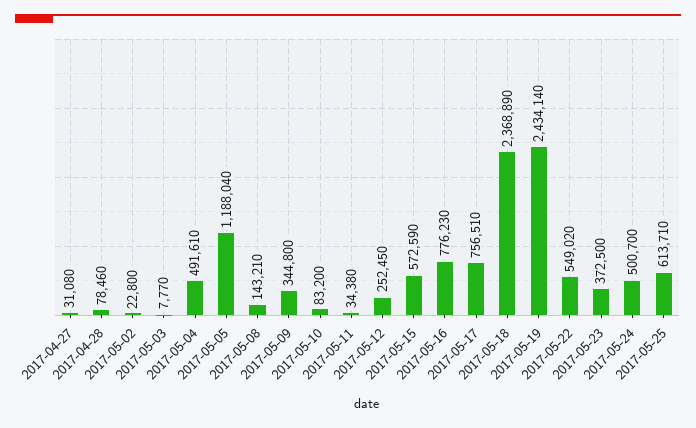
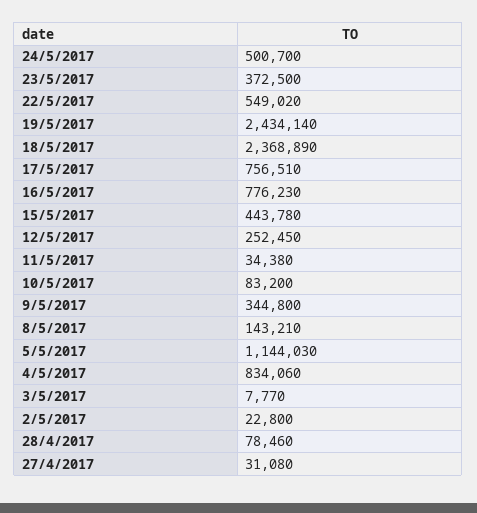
2017-05-04: 491610 -> 834060
2017-05-05: 1188040 -> 1144030
2017-05-15: 572590 -> 443780
2017-05-25: 613710 -> none

